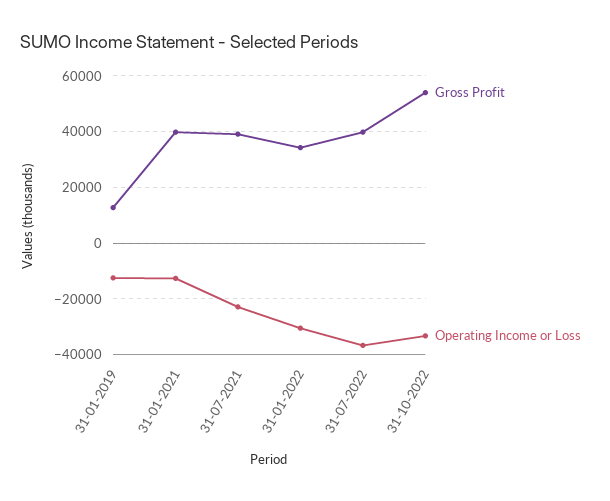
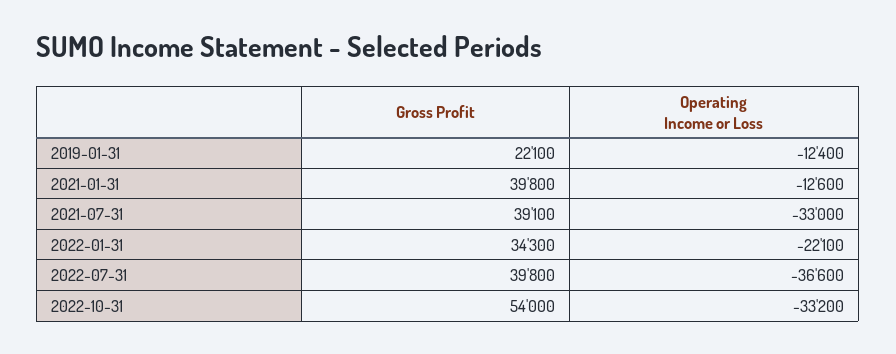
Gross Profit, 31-01-2019: 12500 -> 22100
Operating Income or Loss, 31-07-2021: -22500 -> -33000
Operating Income or Loss, 31-01-2022: -30000 -> -22100

